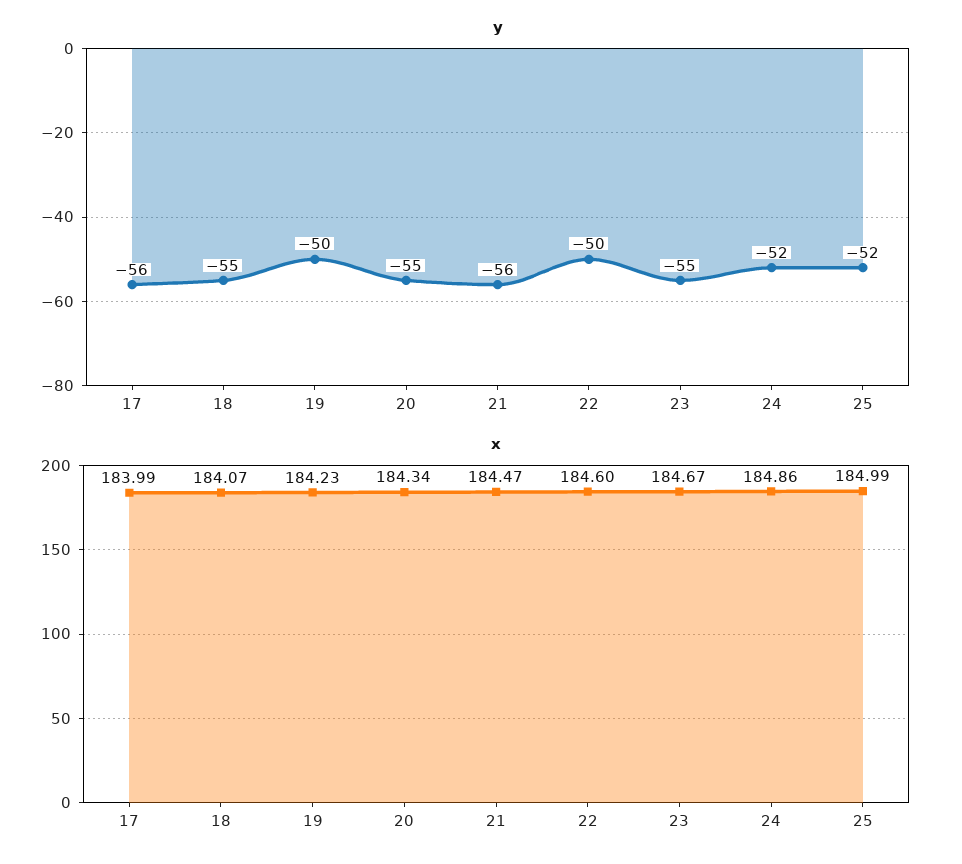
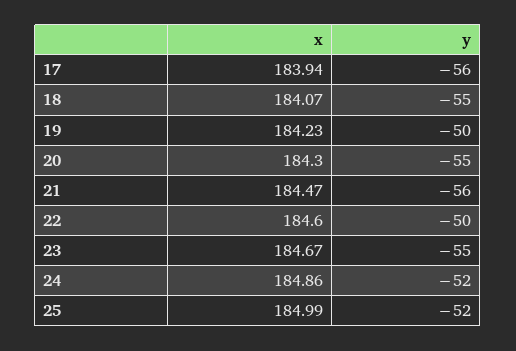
x, 17: 183.99 -> 183.94
x, 20: 184.34 -> 184.3

